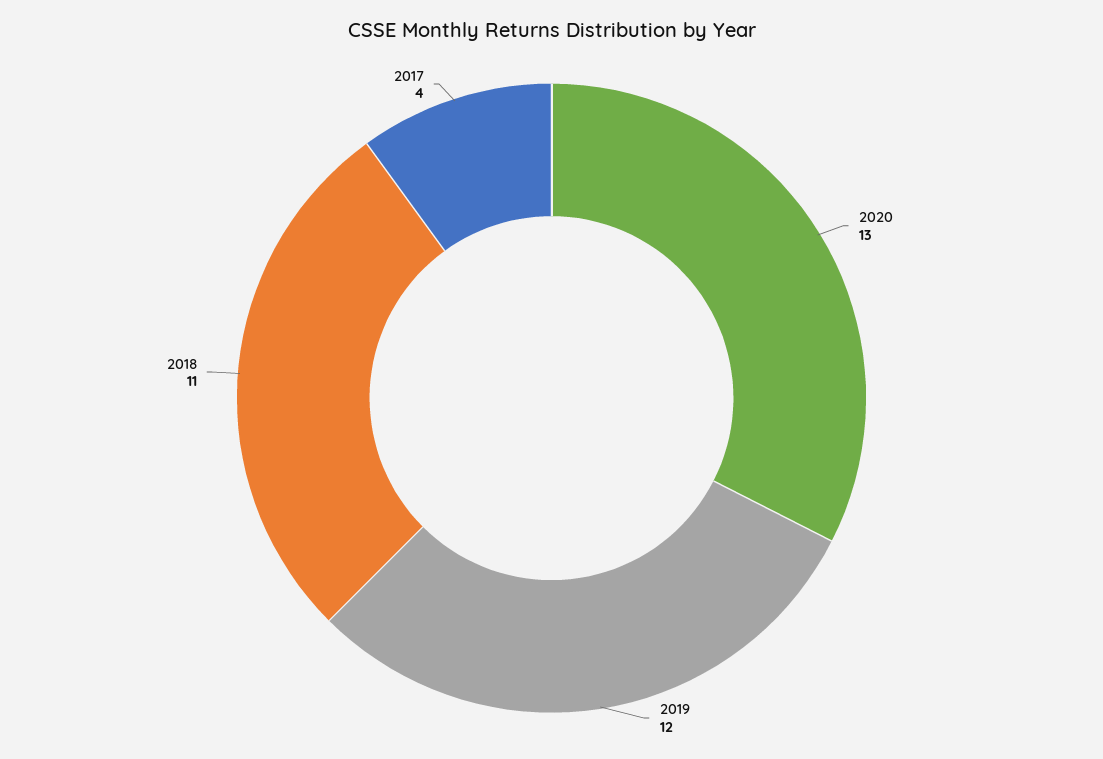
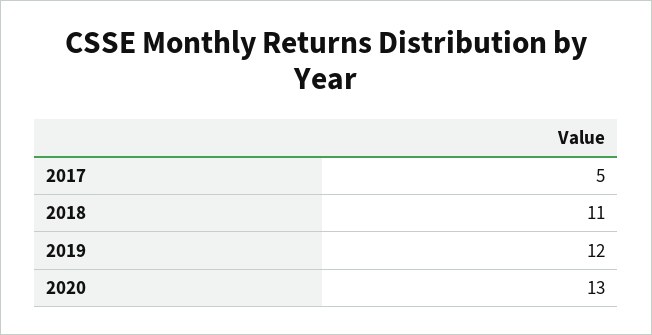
2017: 4 -> 5

